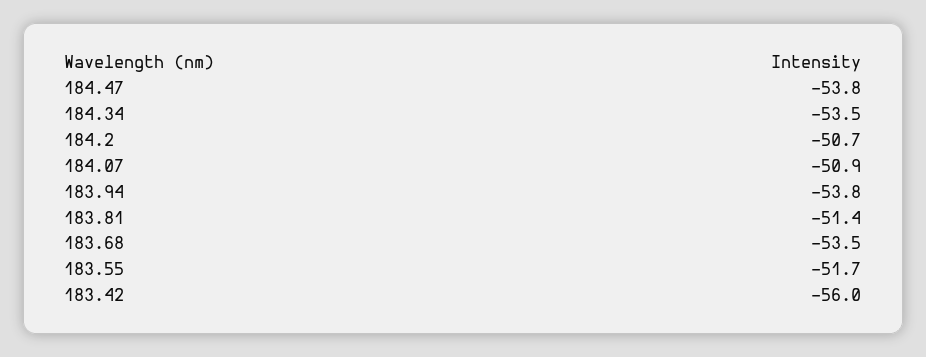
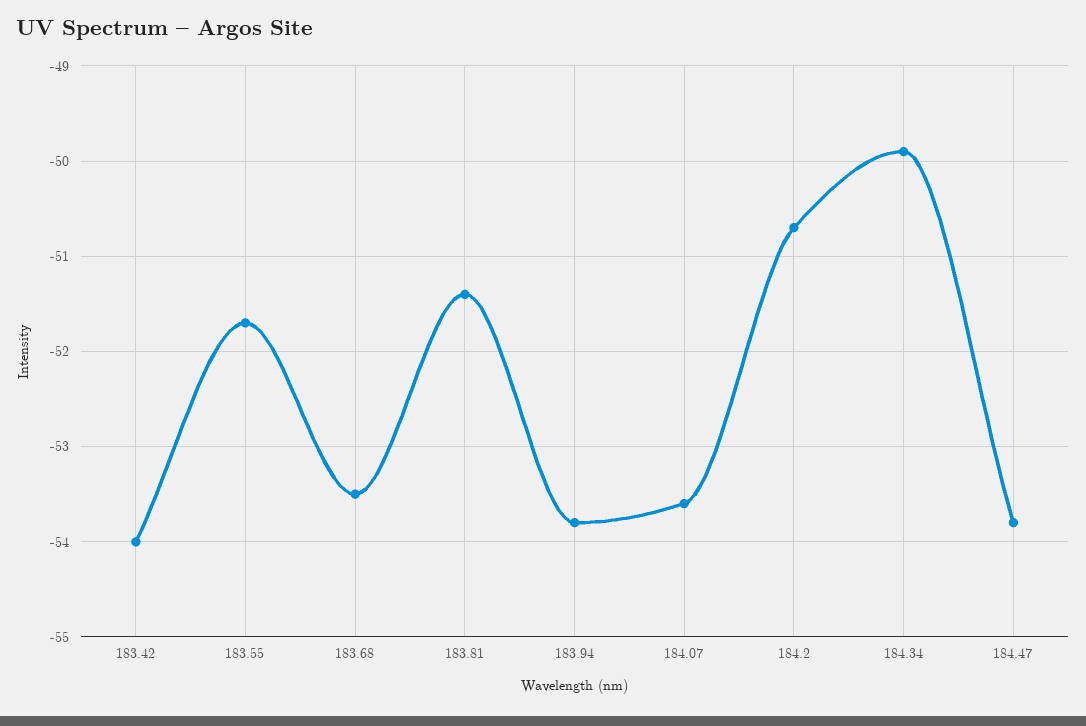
184.34: -53.5 -> -49.9
184.07: -50.9 -> -53.6
183.42: -56 -> -54

